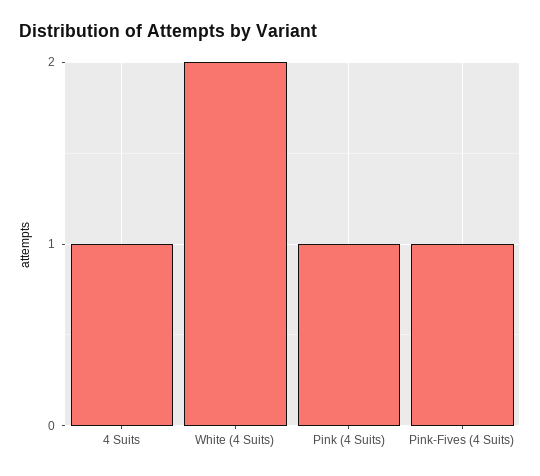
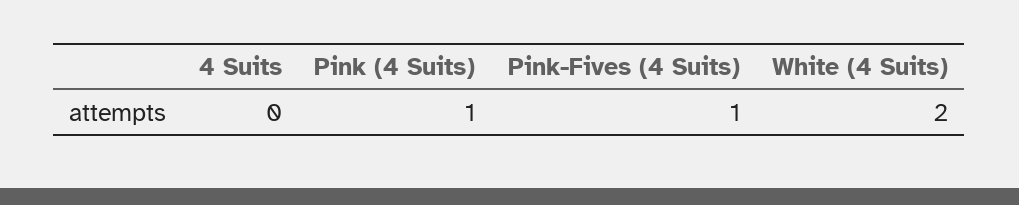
4 Suits: 1 -> 0

